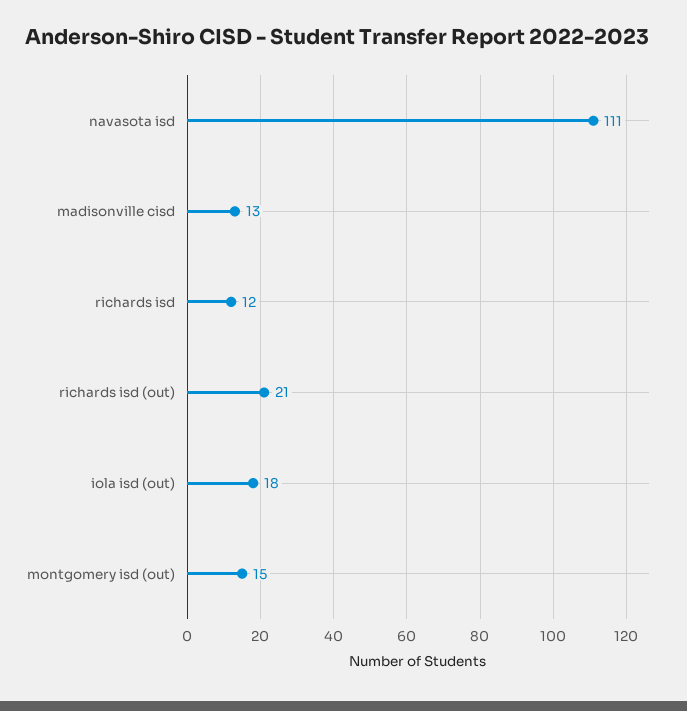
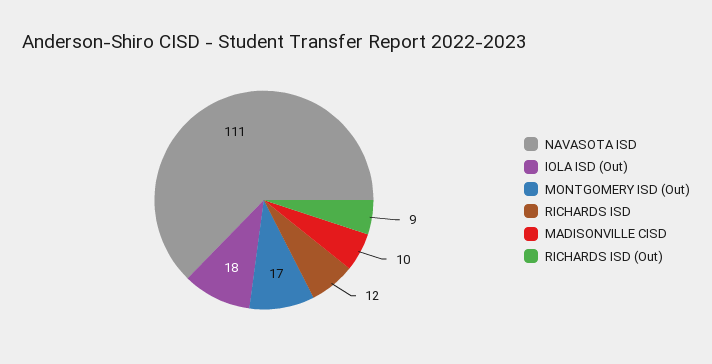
madisonville cisd: 13 -> 10
richards isd (out): 21 -> 9
montgomery isd (out): 15 -> 17

